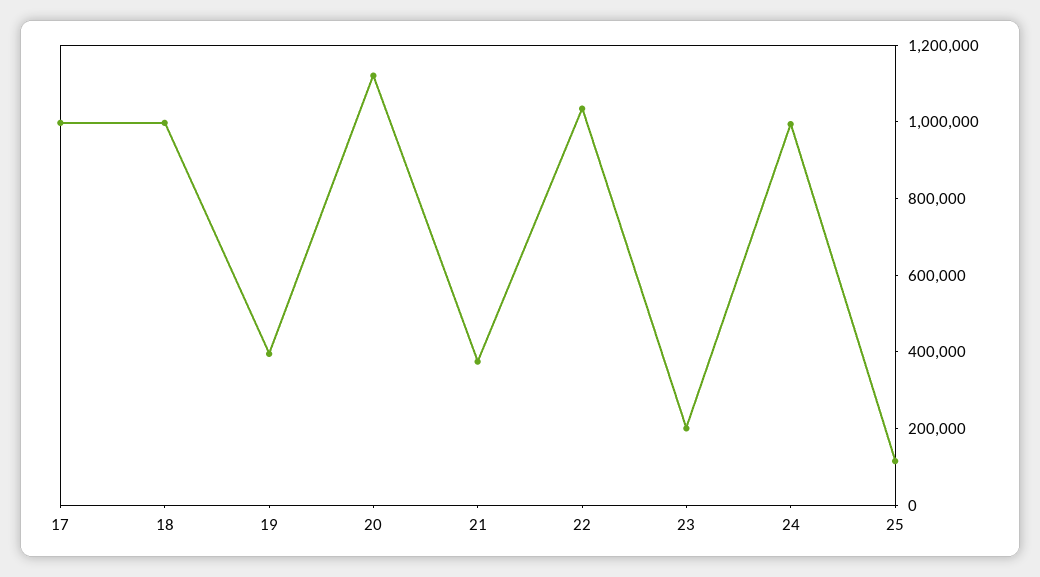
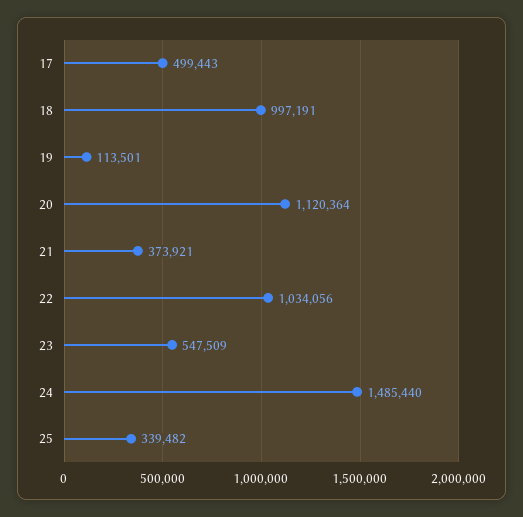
17: 1000000 -> 499443
19: 400000 -> 113501
23: 200000 -> 547509
24: 1000000 -> 1485440
25: 100000 -> 339482

